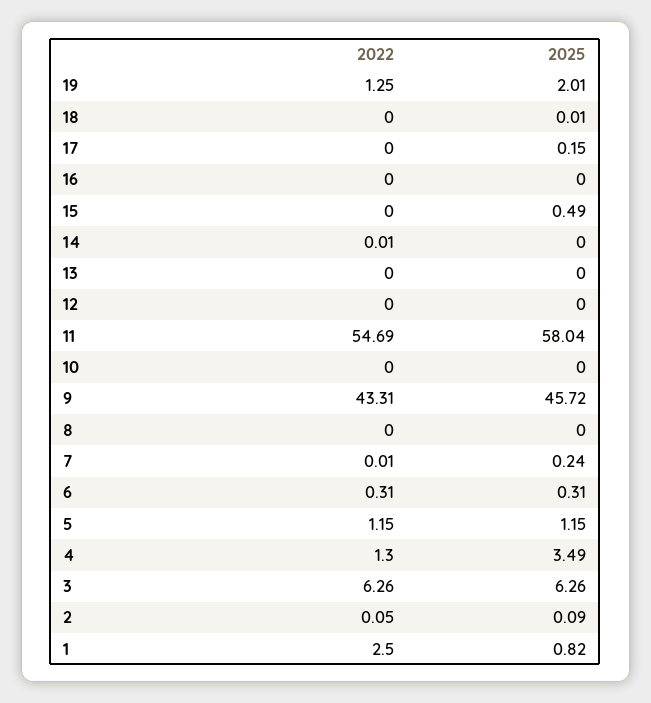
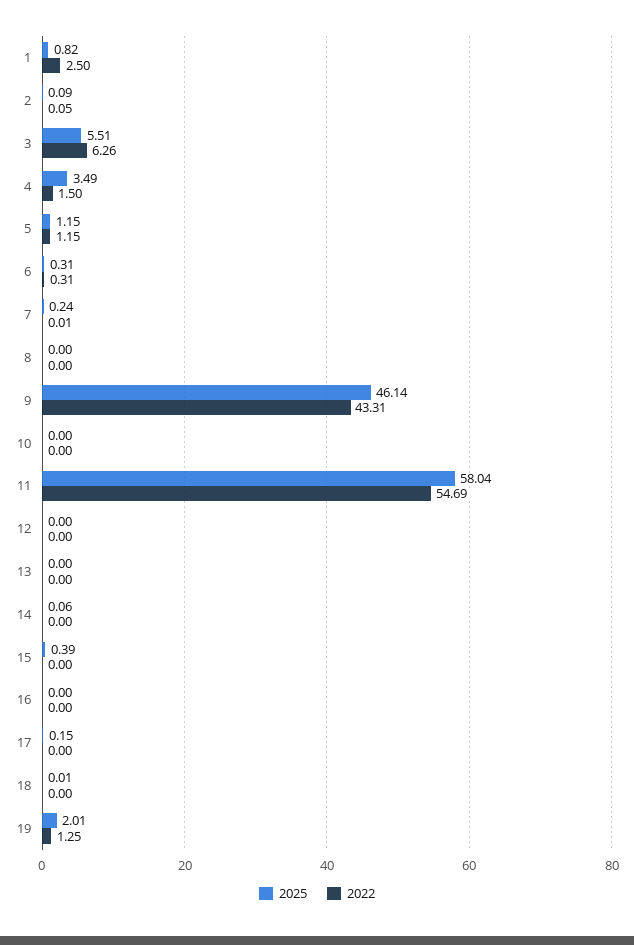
2025, 15: 0.49 -> 0.39
2022, 14: 0.01 -> 0
2025, 14: 0 -> 0.06
2025, 9: 45.72 -> 46.14
2022, 4: 1.3 -> 1.5
2025, 3: 6.26 -> 5.51

